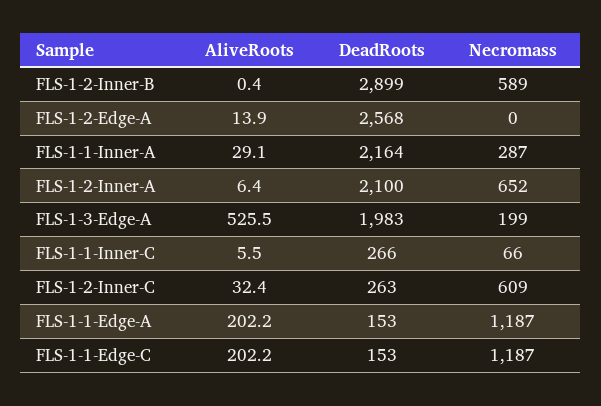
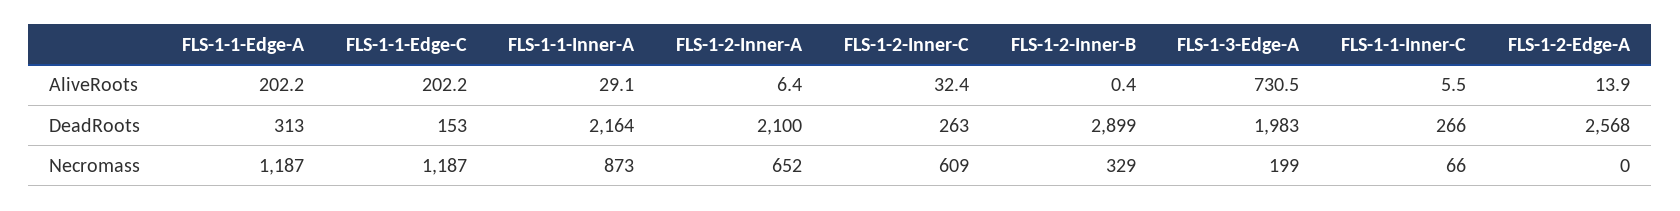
Necromass, FLS-1-2-Inner-B: 589 -> 329
Necromass, FLS-1-1-Inner-A: 287 -> 873
AliveRoots, FLS-1-3-Edge-A: 525.5 -> 730.5
DeadRoots, FLS-1-1-Edge-A: 153 -> 313

